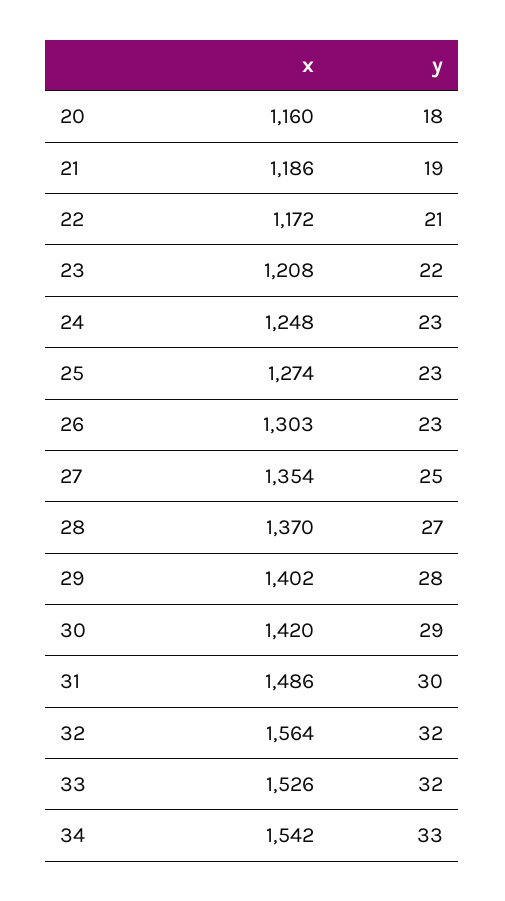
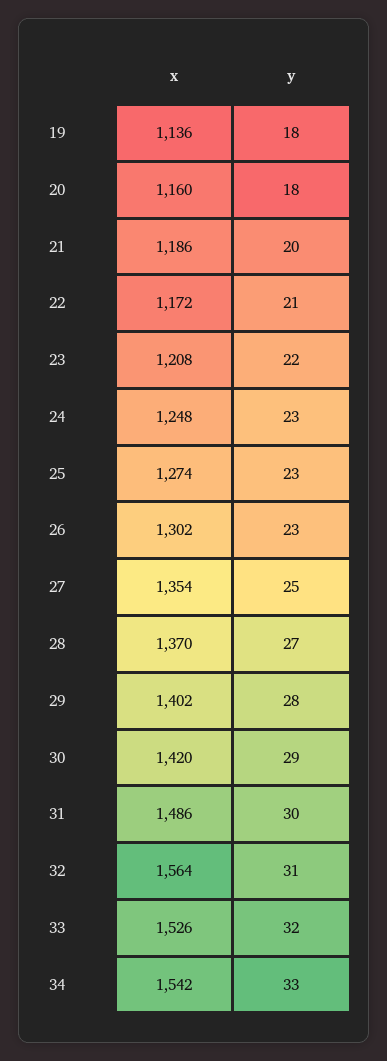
y, 21: 19 -> 20
x, 26: 1303 -> 1302
y, 32: 32 -> 31
x, 19: none -> 1136
y, 19: none -> 18

